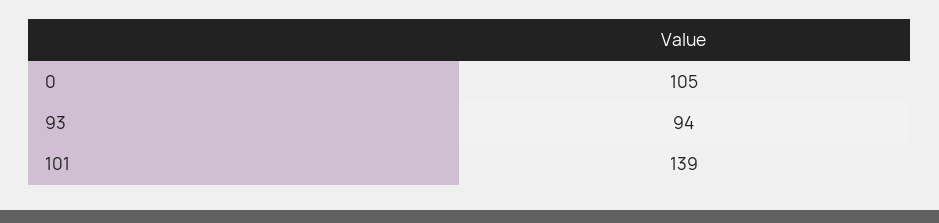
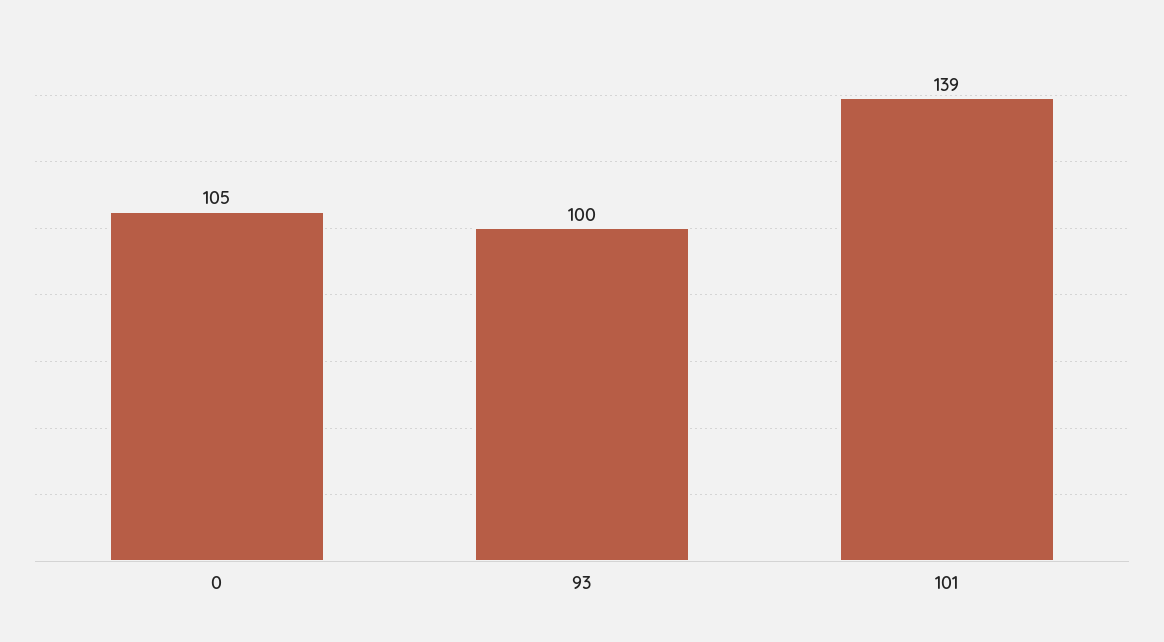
93: 94 -> 100

